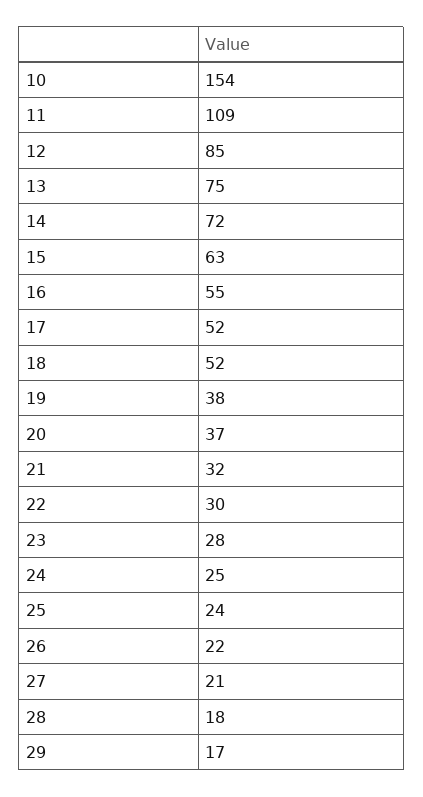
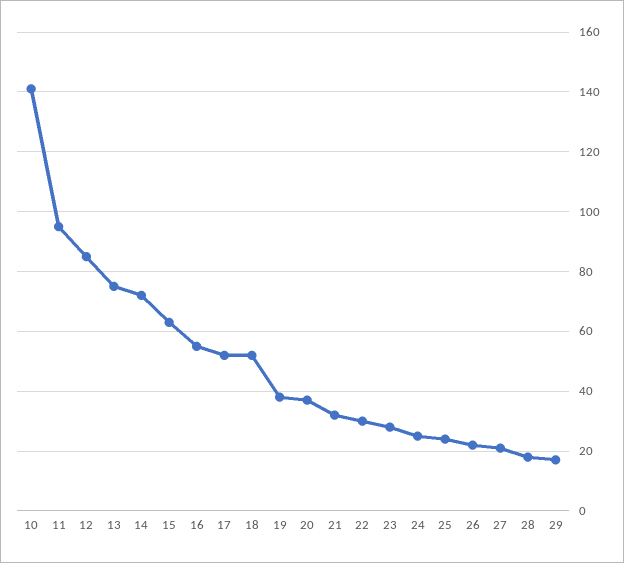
10: 154 -> 140
11: 109 -> 95

